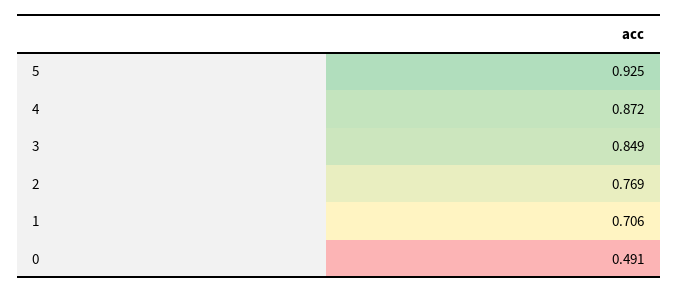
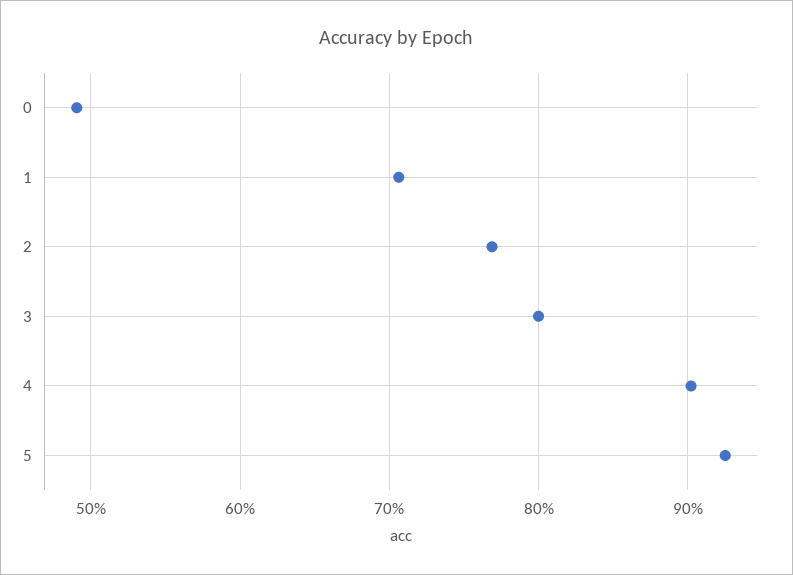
4: 0.872 -> 0.9
3: 0.849 -> 0.8

